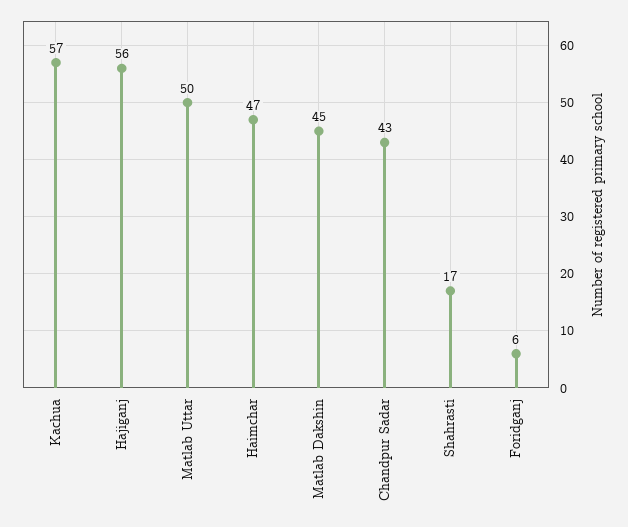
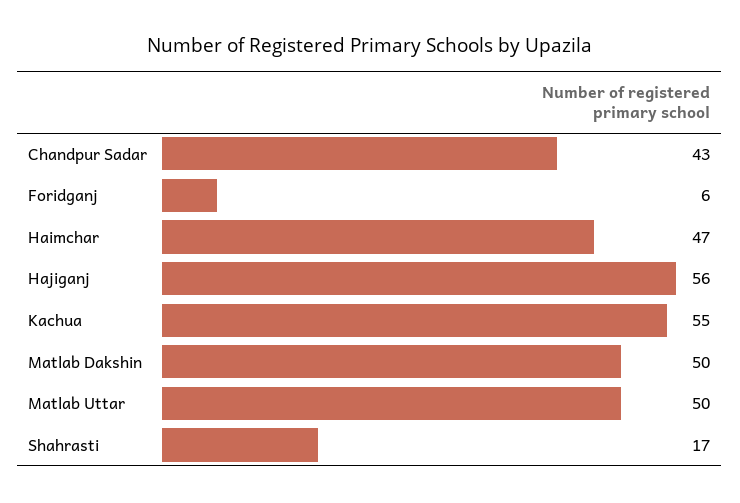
Kachua: 57 -> 55
Matlab Dakshin: 45 -> 50

